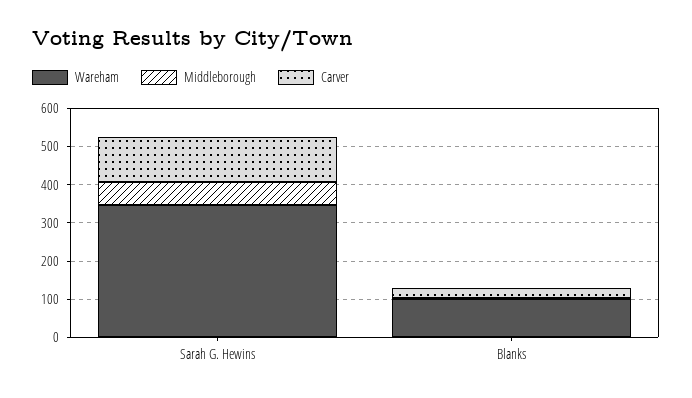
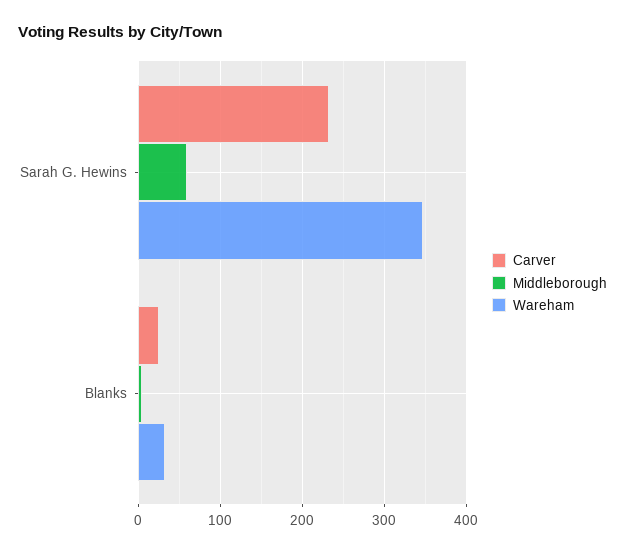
Carver, Sarah G. Hewins: 125 -> 230
Wareham, Blanks: 100 -> 30

